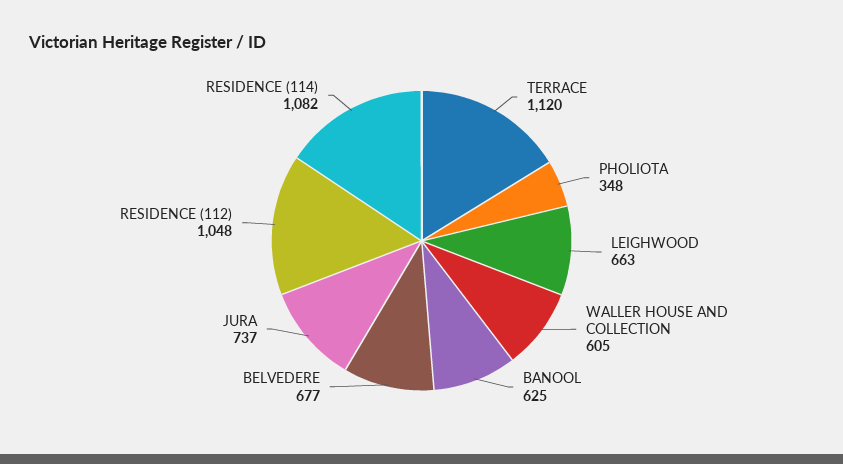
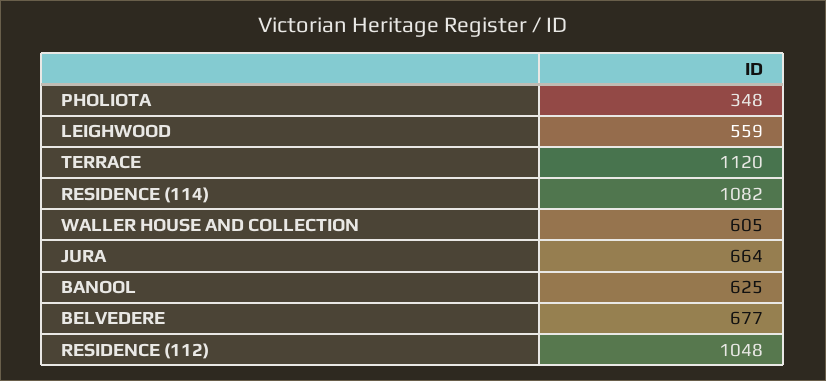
LEIGHWOOD: 663 -> 559
JURA: 737 -> 664

